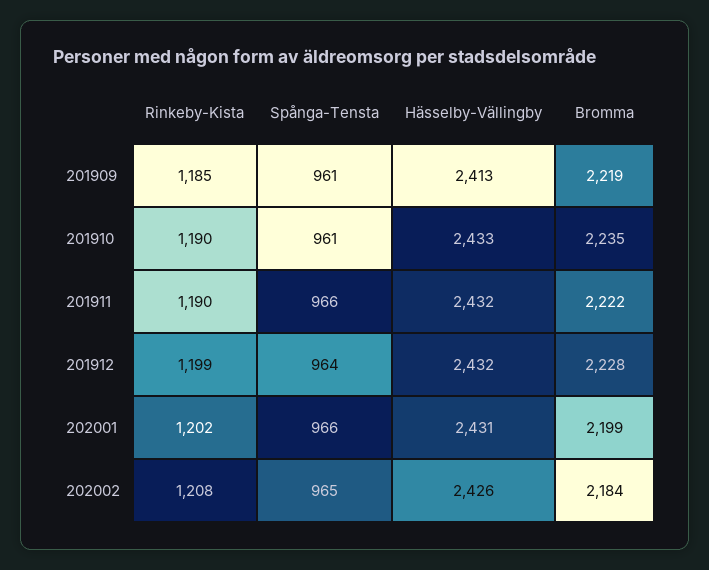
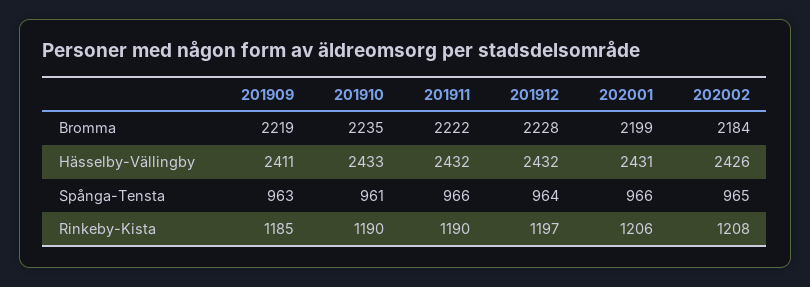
Spånga-Tensta, 201909: 961 -> 963
Hässelby-Vällingby, 201909: 2413 -> 2411
Rinkeby-Kista, 201912: 1199 -> 1197
Rinkeby-Kista, 202001: 1202 -> 1206

